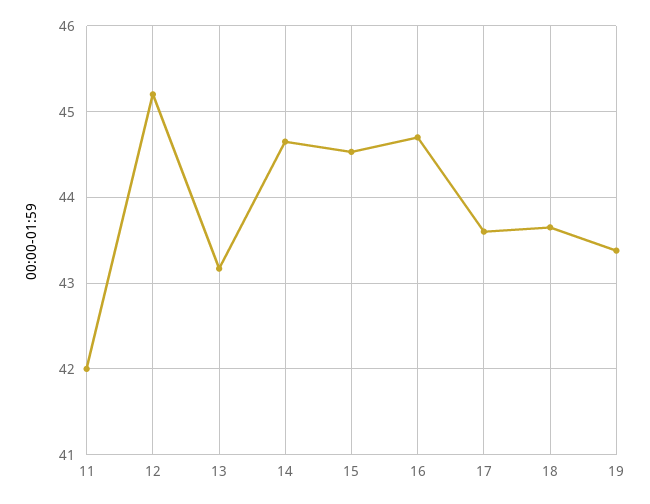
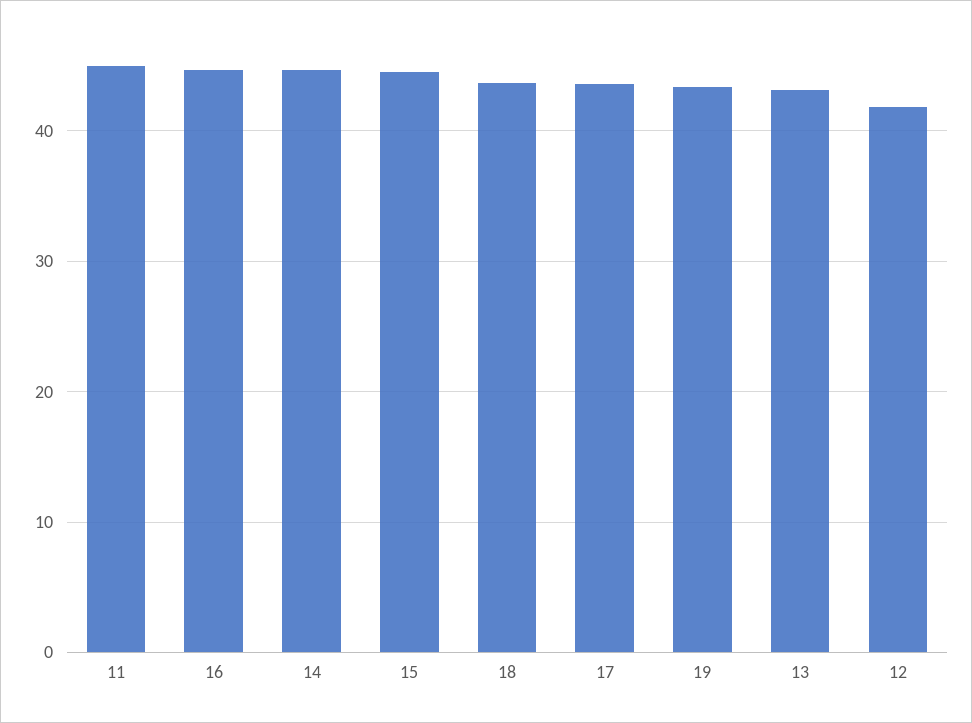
11: 42 -> 45
12: 45.2 -> 42

